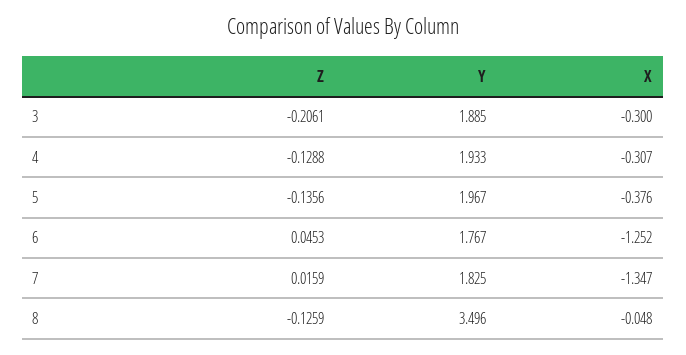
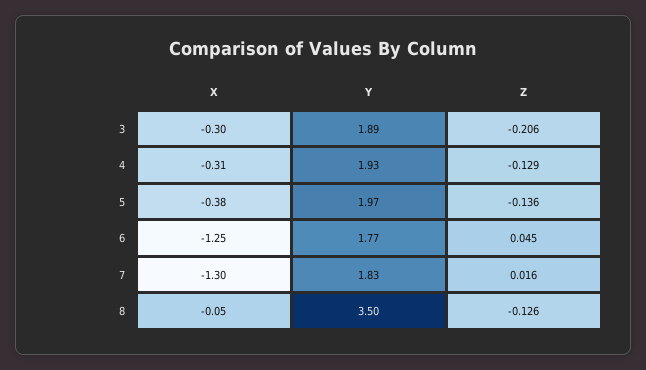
X, 7: -1.347 -> -1.3

